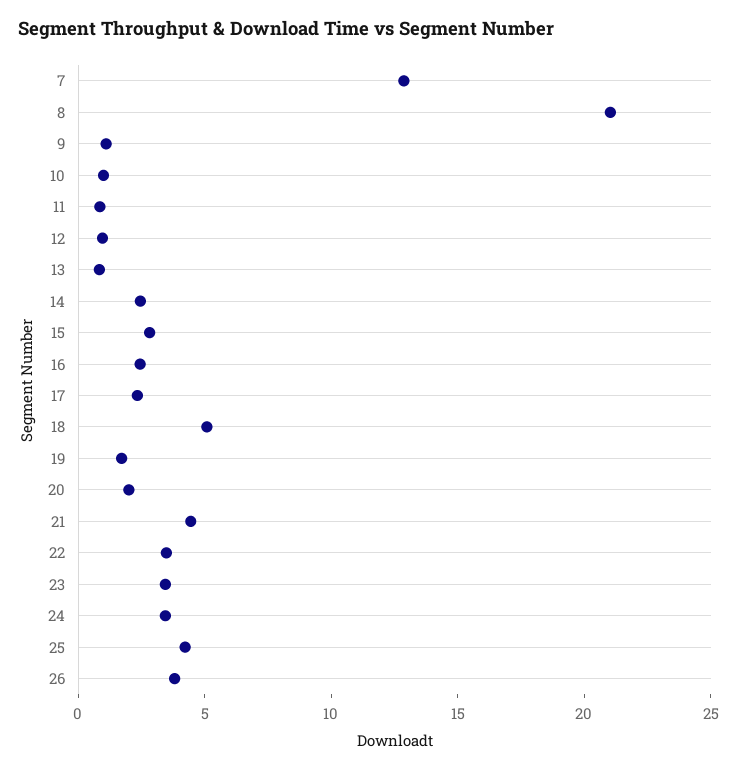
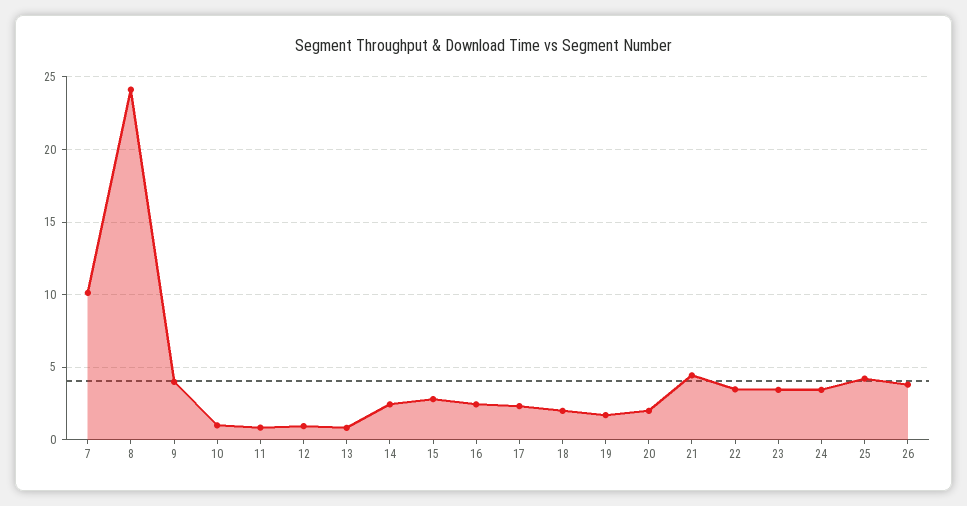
7: 13 -> 10
8: 21 -> 24
9: 1 -> 4
18: 5 -> 2

